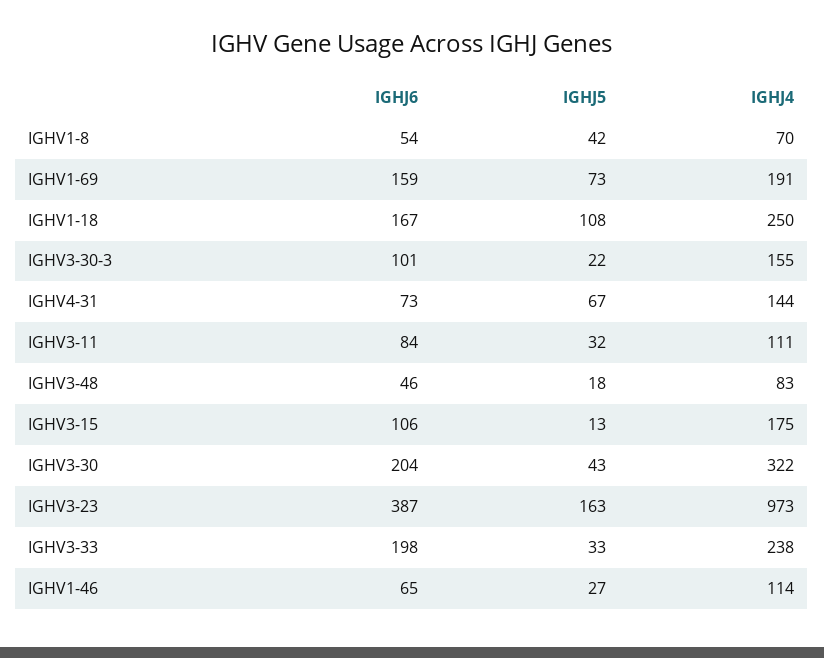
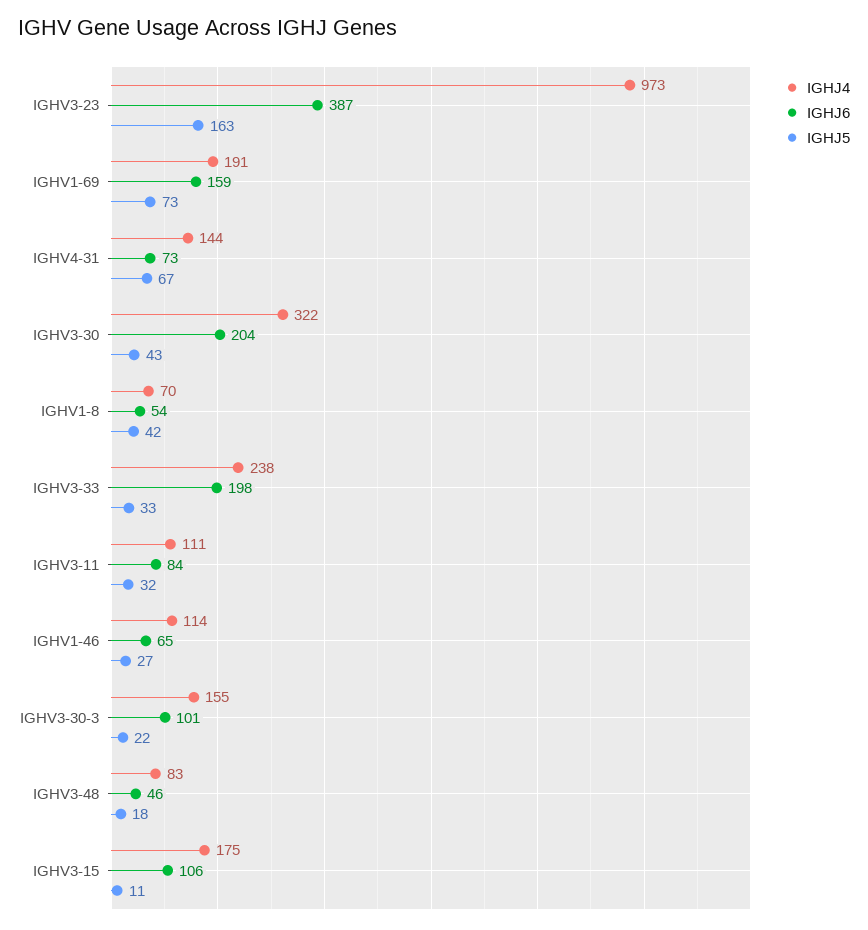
IGHJ6, IGHV1-18: 167 -> none
IGHJ5, IGHV1-18: 108 -> none
IGHJ4, IGHV1-18: 250 -> none
IGHJ5, IGHV3-15: 13 -> 11

